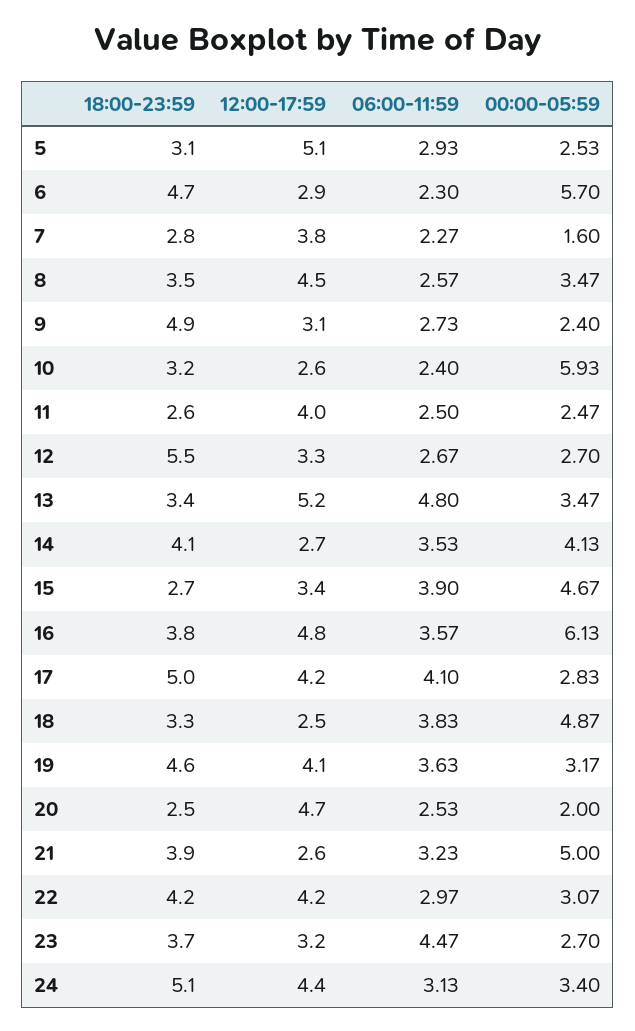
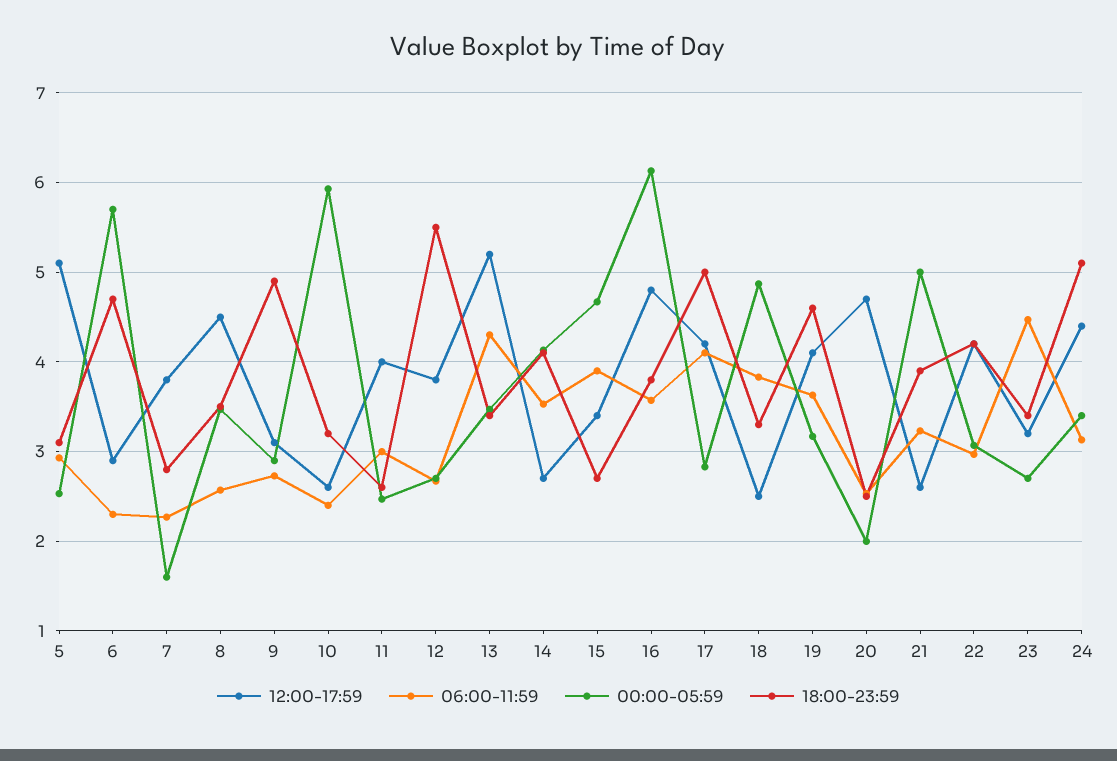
00:00-05:59, 9: 2.4 -> 2.9
06:00-11:59, 11: 2.5 -> 3
12:00-17:59, 12: 3.3 -> 3.8
06:00-11:59, 13: 4.8 -> 4.3
18:00-23:59, 23: 3.7 -> 3.4

